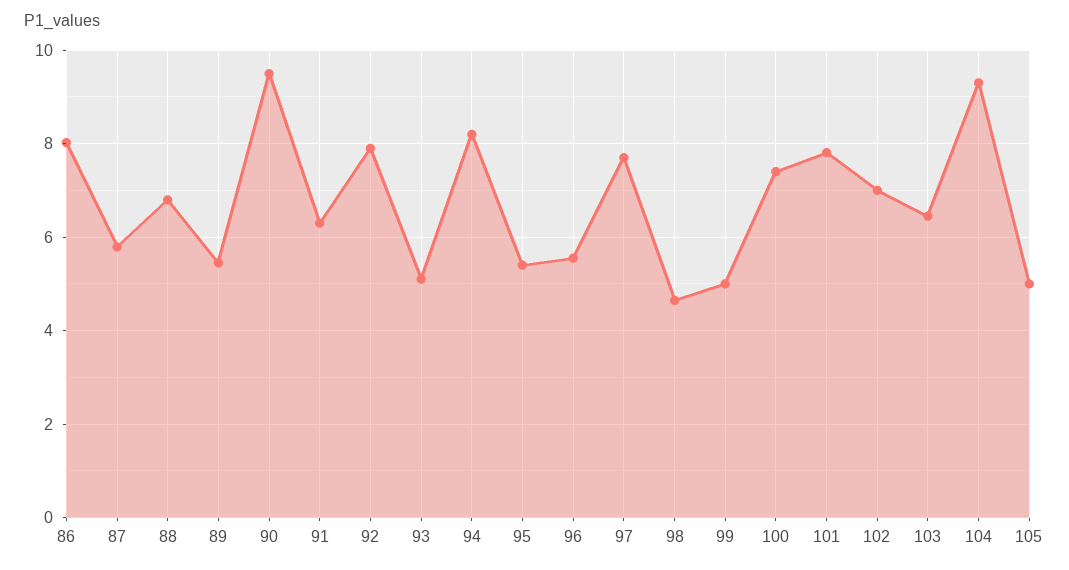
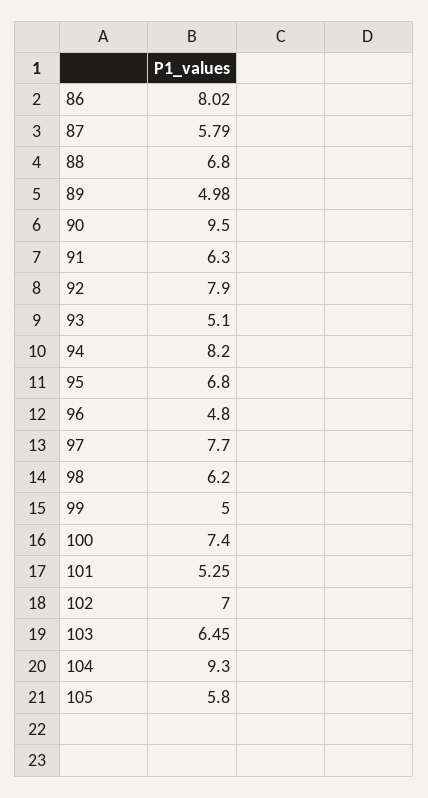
89: 5.4 -> 4.98
95: 5.4 -> 6.8
96: 5.6 -> 4.8
98: 4.6 -> 6.2
101: 7.8 -> 5.25
105: 5 -> 5.8

